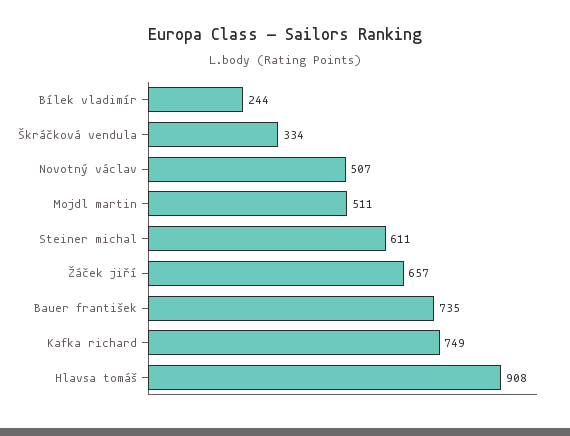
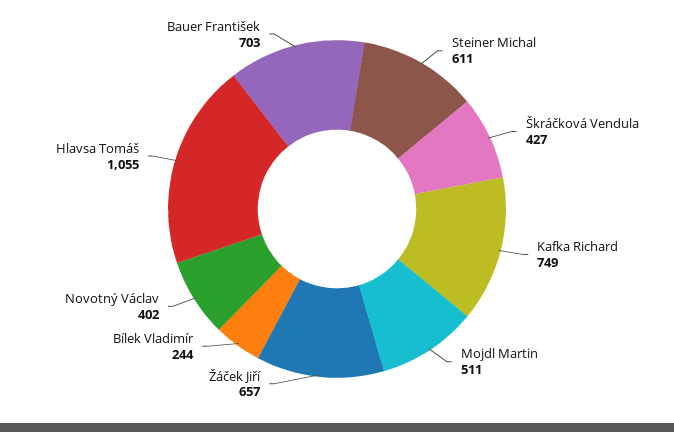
Škráčková vendula: 334 -> 427
Novotný václav: 507 -> 402
Bauer františek: 735 -> 703
Hlavsa tomáš: 908 -> 1055

